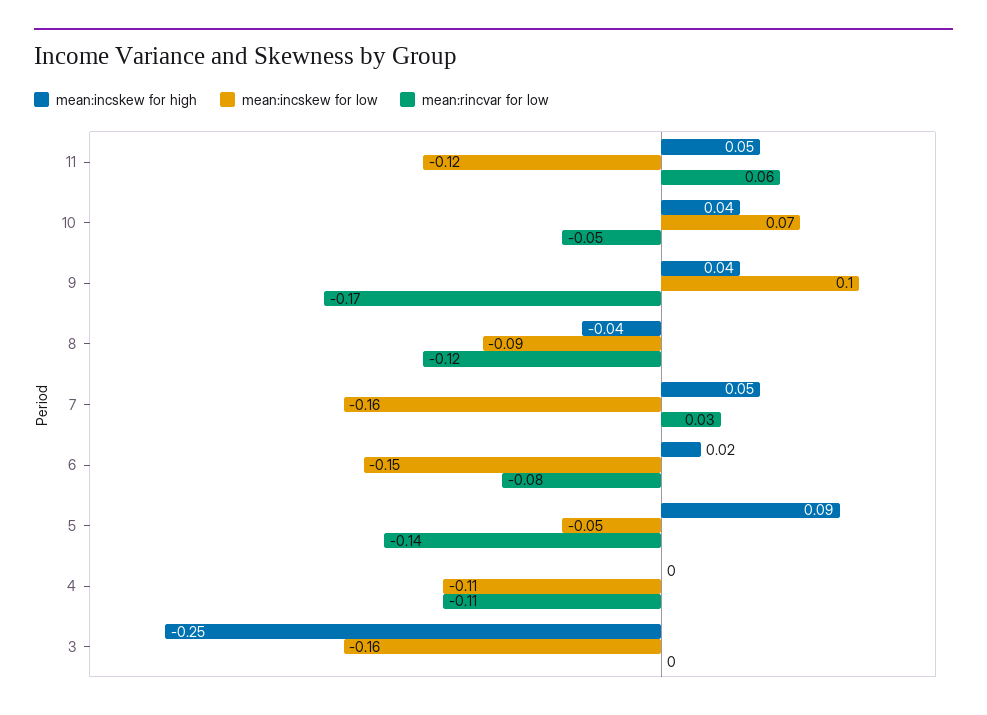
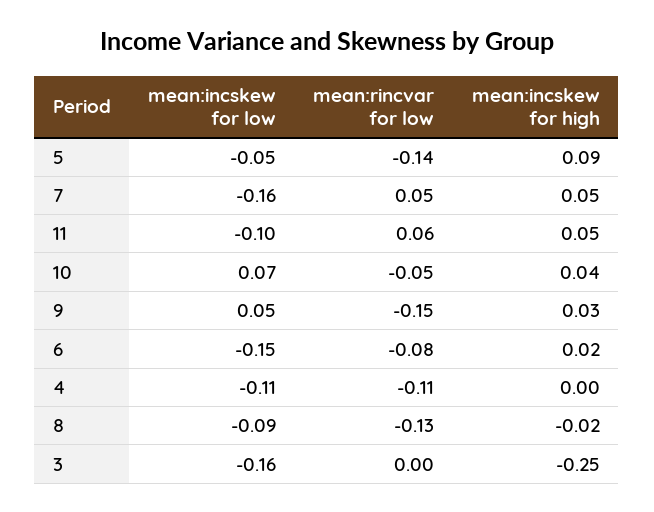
mean:incskew for low, 11: -0.12 -> -0.1
mean:incskew for high, 9: 0.04 -> 0.03
mean:incskew for low, 9: 0.1 -> 0.05
mean:rincvar for low, 9: -0.17 -> -0.15
mean:incskew for high, 8: -0.04 -> -0.02
mean:rincvar for low, 8: -0.12 -> -0.13
mean:rincvar for low, 7: 0.03 -> 0.05

